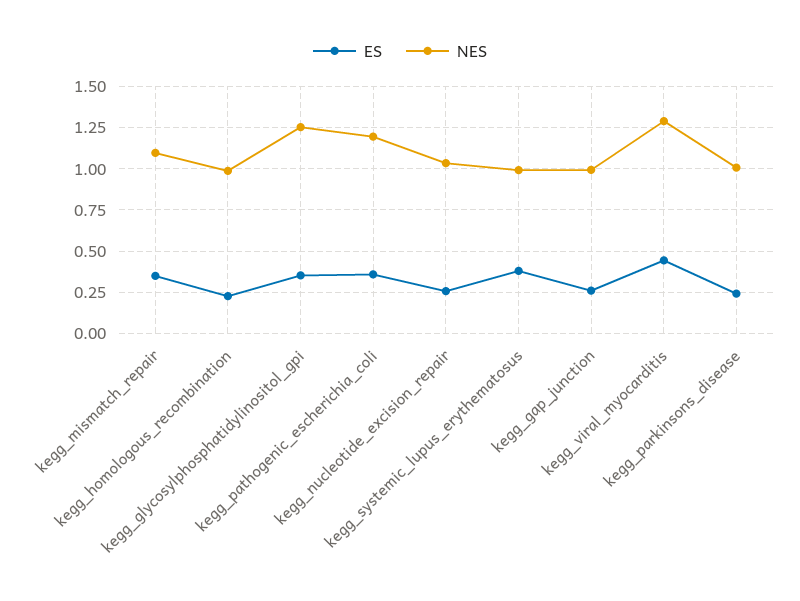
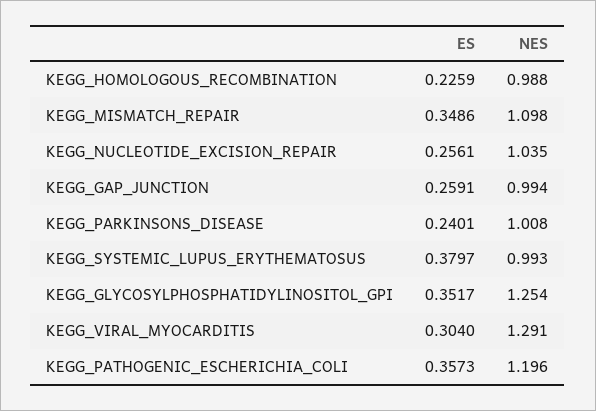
ES, kegg_viral_myocarditis: 0.45 -> 0.304

